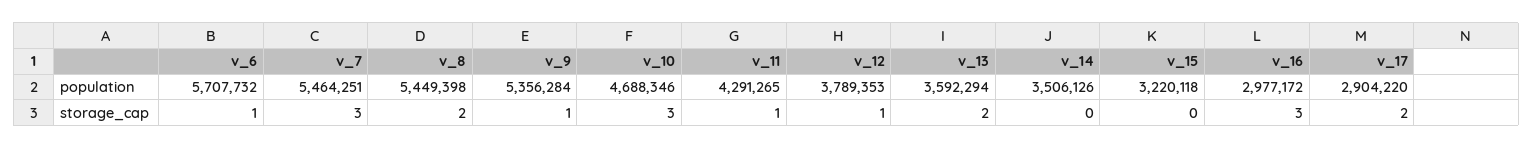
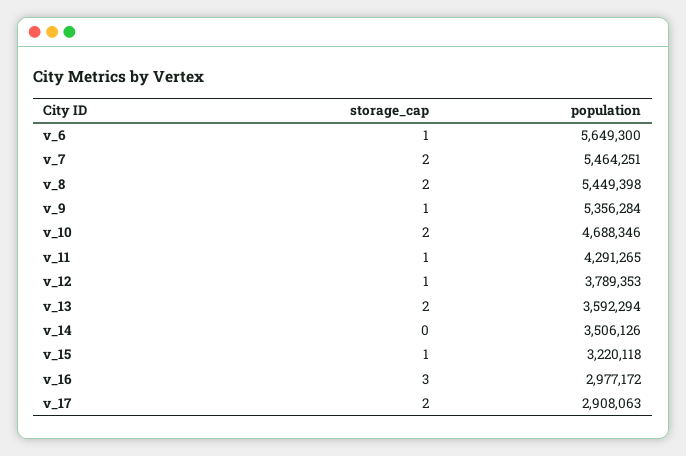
v_6, population: 5707732 -> 5649300
v_17, population: 2904220 -> 2908063
v_7, storage_cap: 3 -> 2
v_10, storage_cap: 3 -> 2
v_15, storage_cap: 0 -> 1

